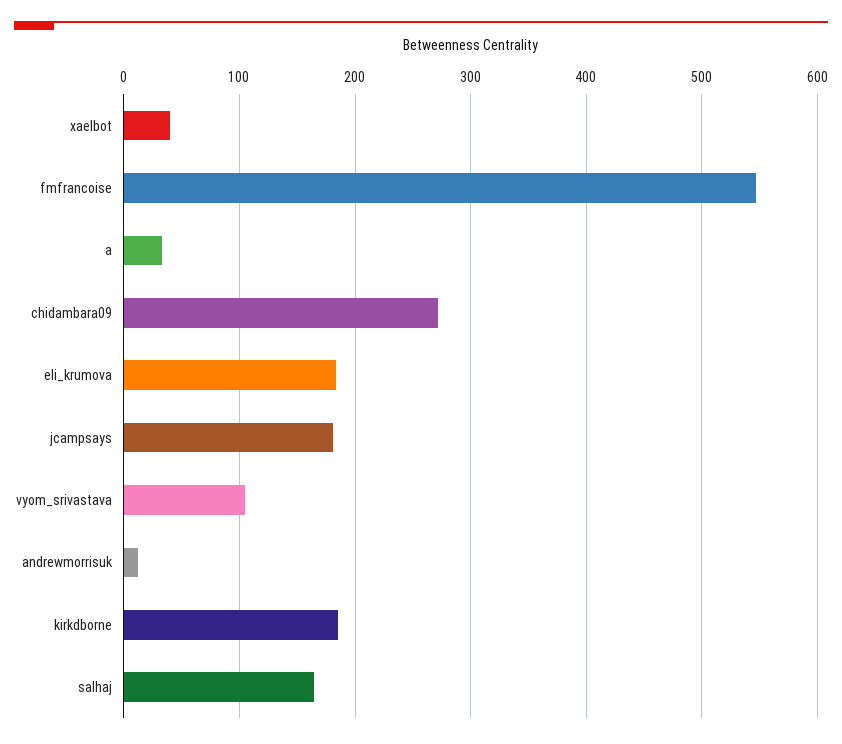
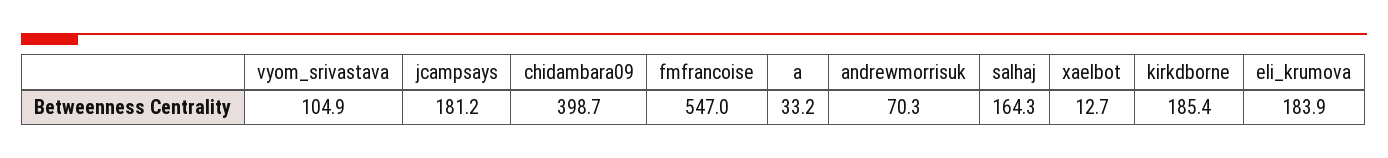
xaelbot: 40 -> 12.7
chidambara09: 270 -> 398.7
andrewmorrisuk: 10 -> 70.3

